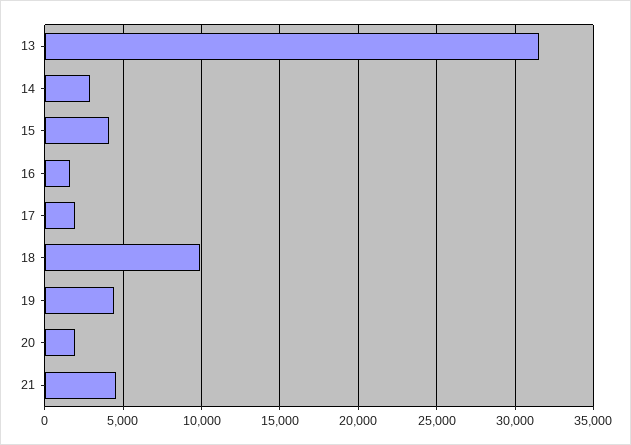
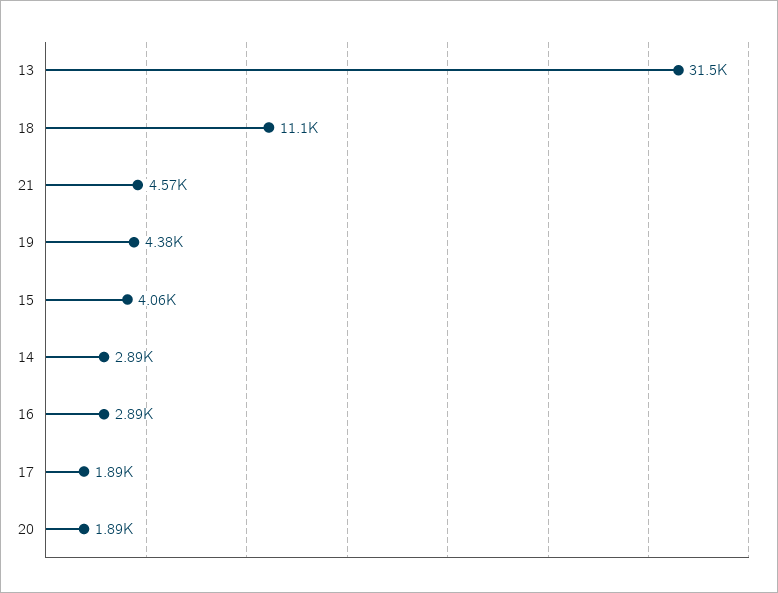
16: 1500 -> 2890
18: 10000 -> 11100

